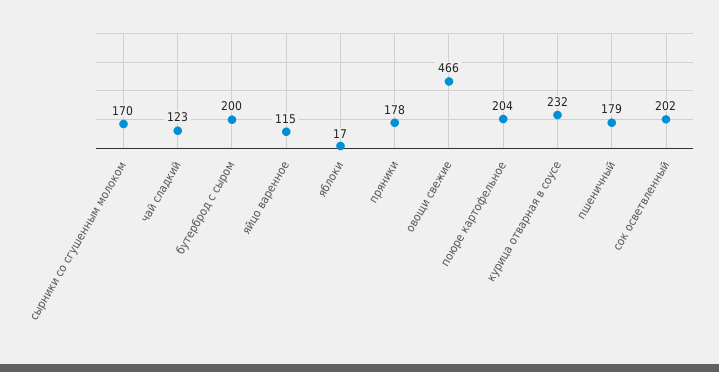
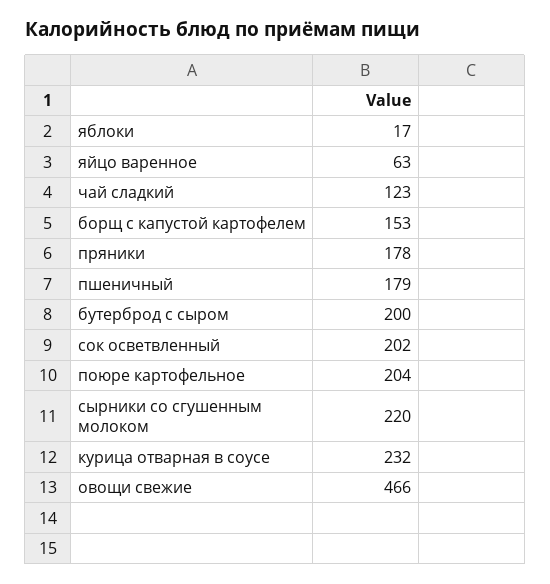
сырники со сгушенным молоком: 170 -> 220
яйцо варенное: 115 -> 63
борщ с капустой картофелем: none -> 153

